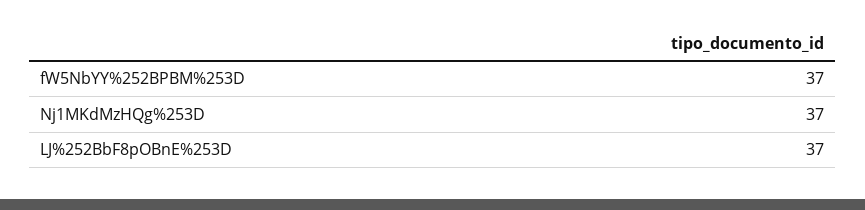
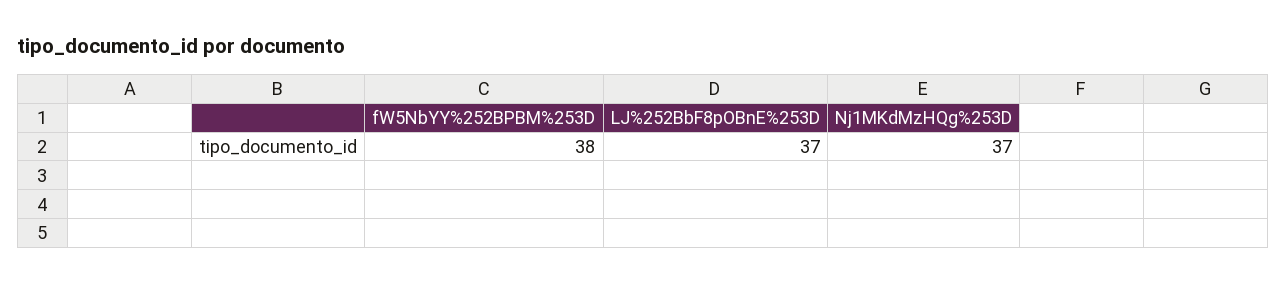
fW5NbYY%252BPBM%253D: 37 -> 38

